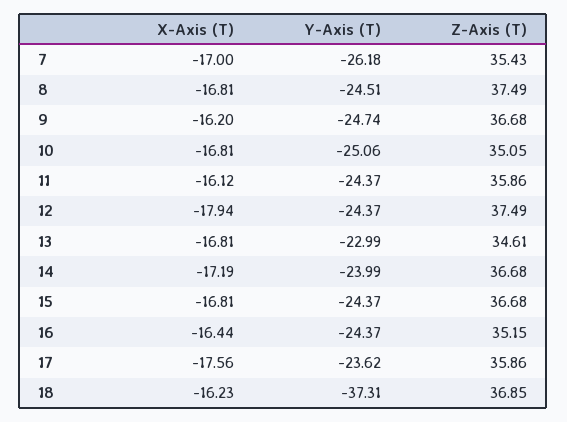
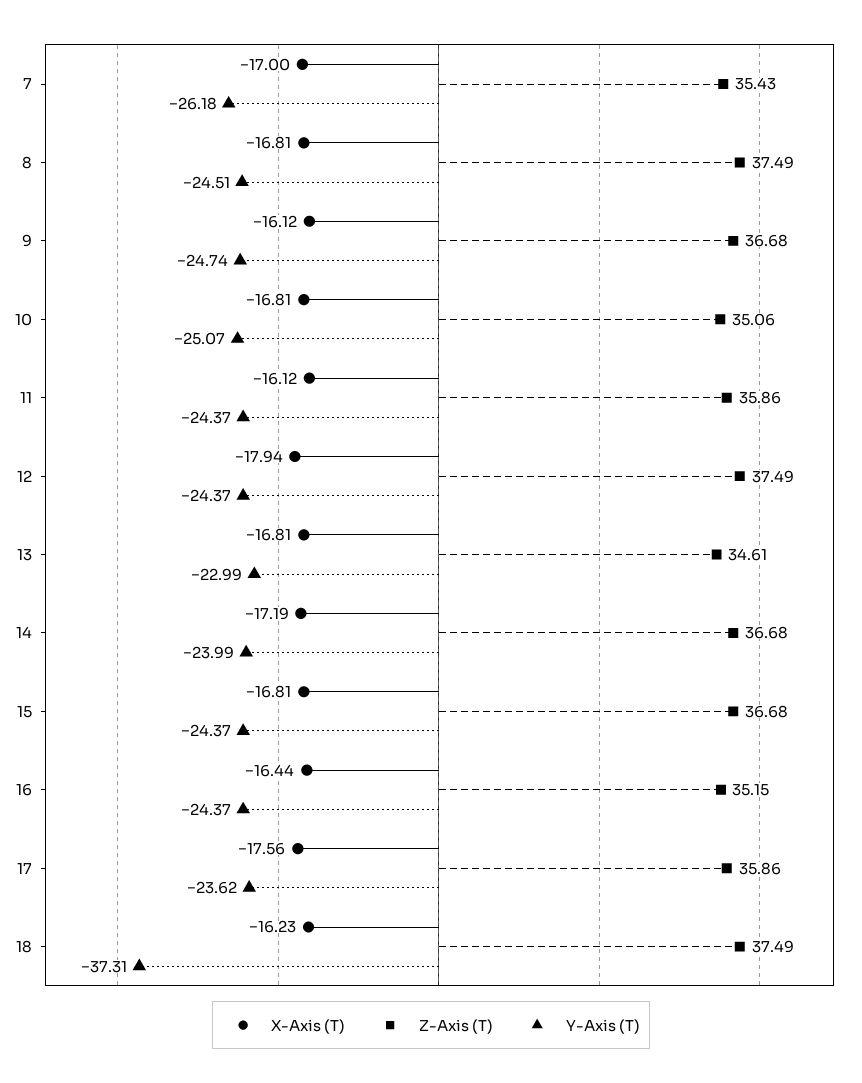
X-Axis (T), 9: -16.2 -> -16.12
Y-Axis (T), 10: -25.06 -> -25.07
Z-Axis (T), 10: 35.05 -> 35.06
Z-Axis (T), 18: 36.85 -> 37.49

